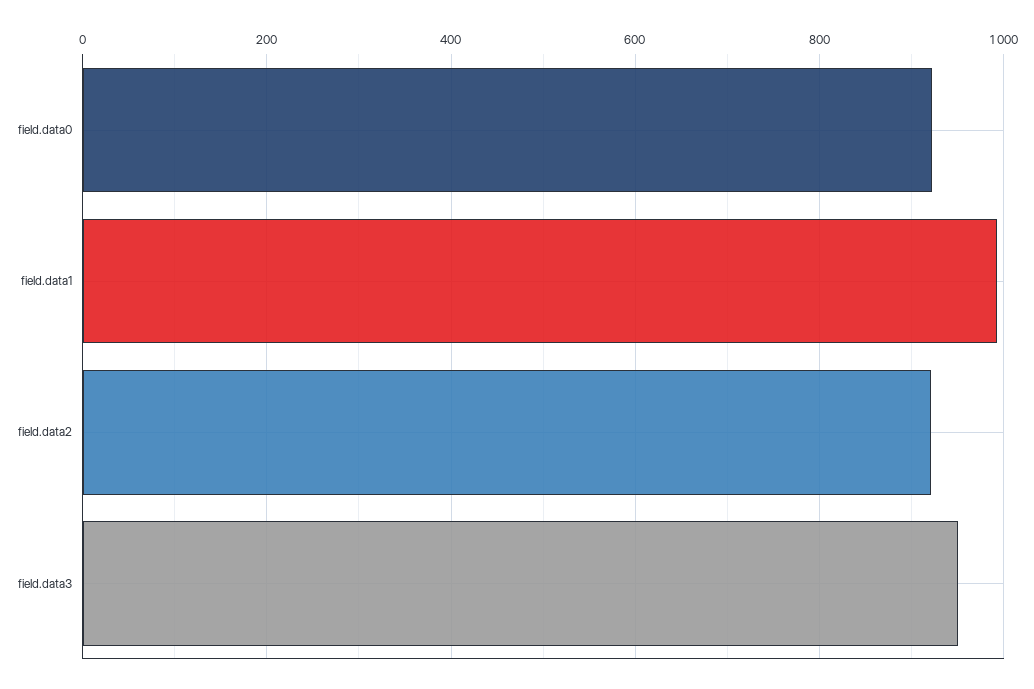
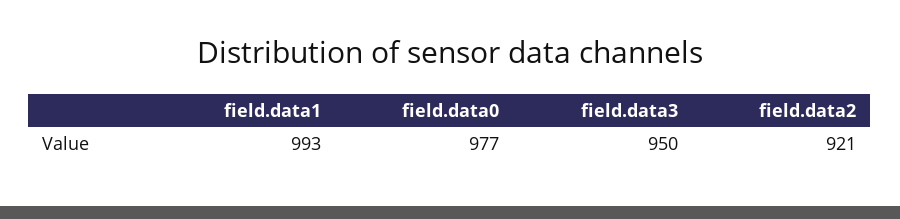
field.data0: 920 -> 977

